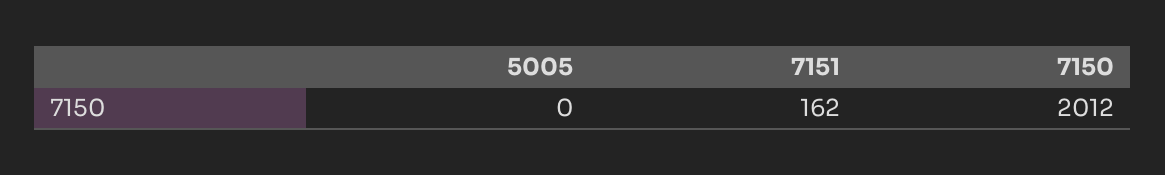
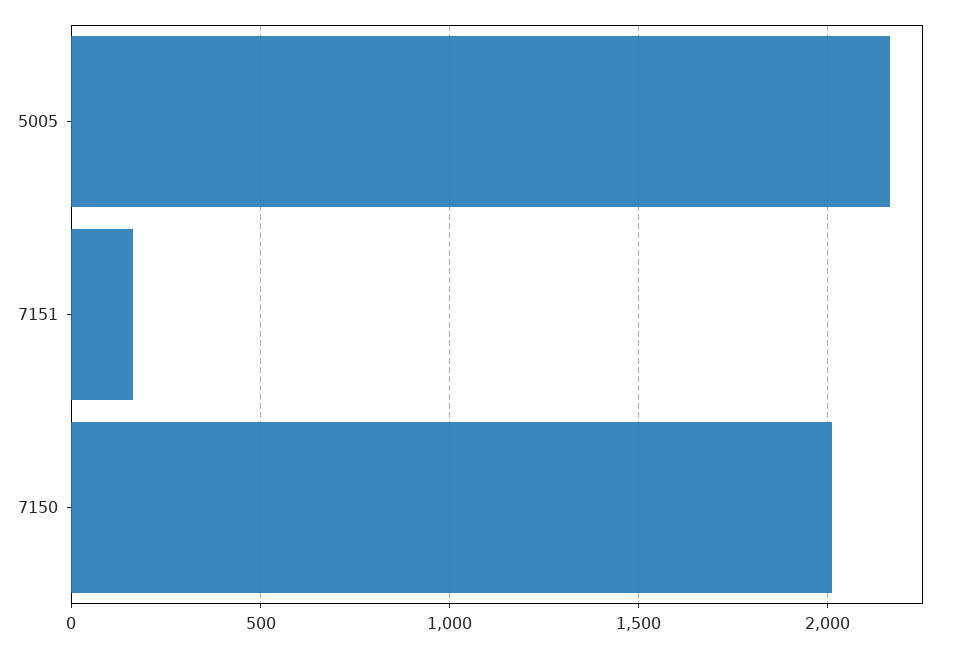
5005: 0 -> 2150

